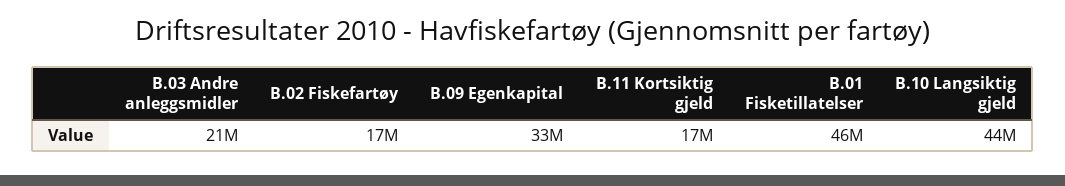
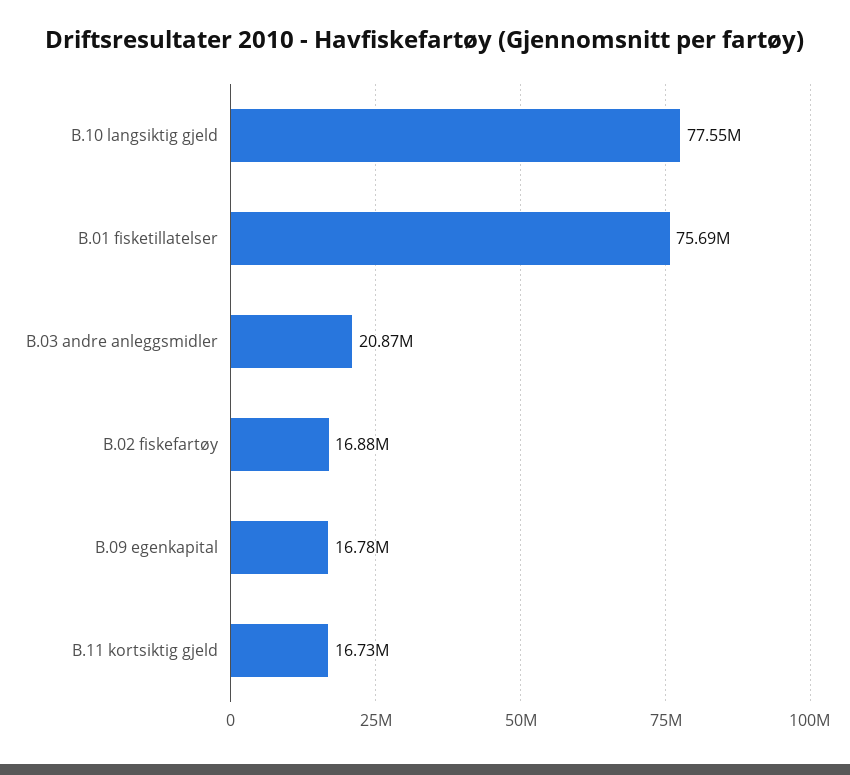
B.09 Egenkapital: 33000000 -> 16780000
B.01 Fisketillatelser: 46000000 -> 75690000
B.10 Langsiktig gjeld: 44000000 -> 77550000

